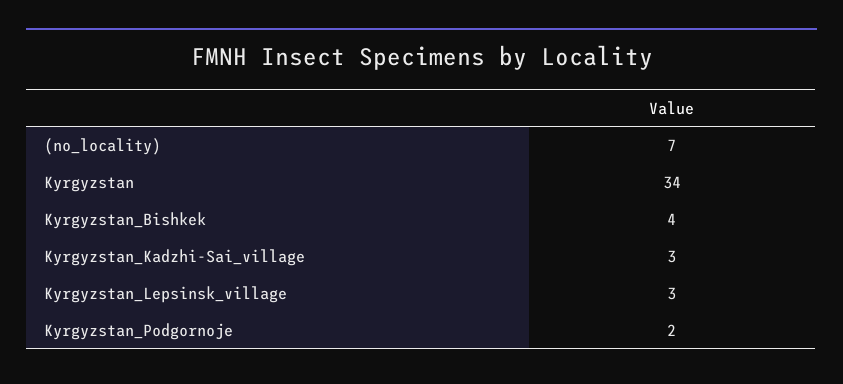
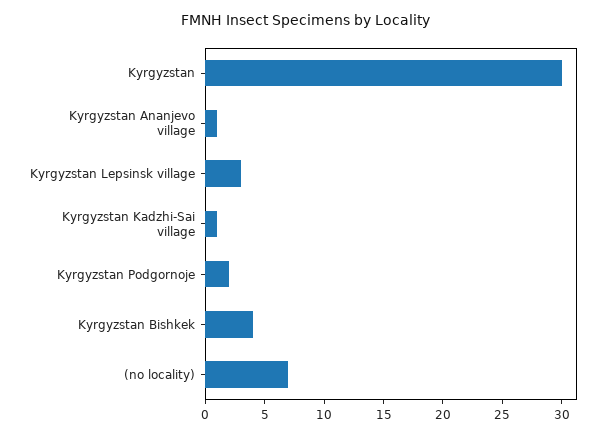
Kyrgyzstan: 34 -> 30
Kyrgyzstan_Kadzhi-Sai_village: 3 -> 1
Kyrgyzstan Ananjevo village: none -> 1

